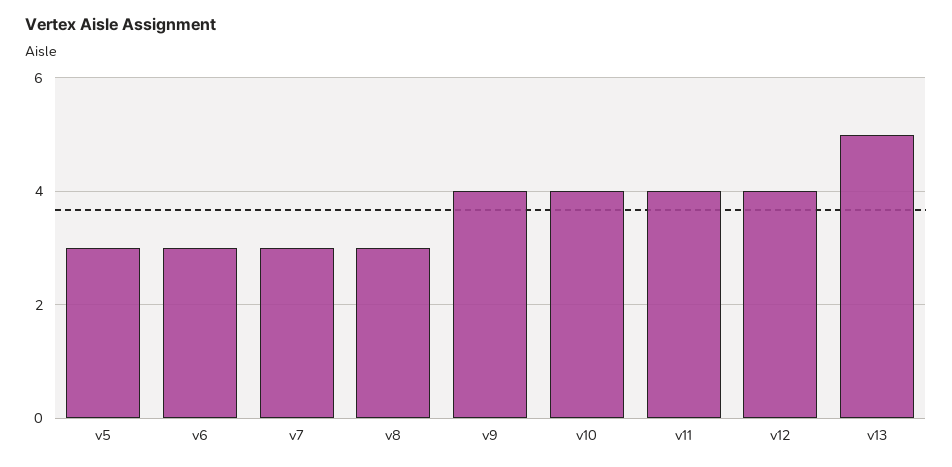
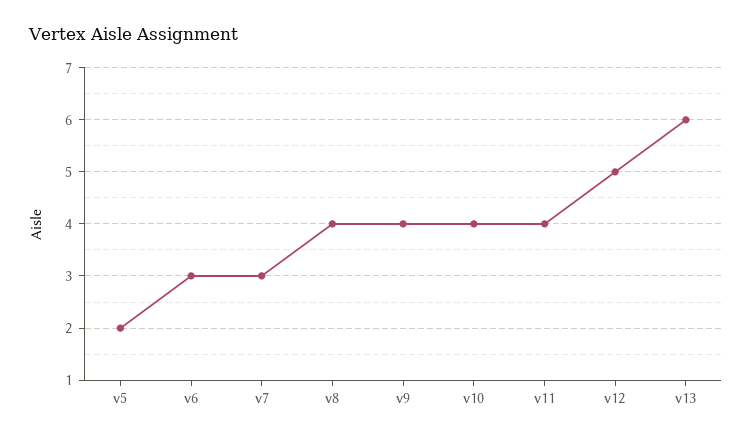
v5: 3 -> 2
v8: 3 -> 4
v12: 4 -> 5
v13: 5 -> 6

